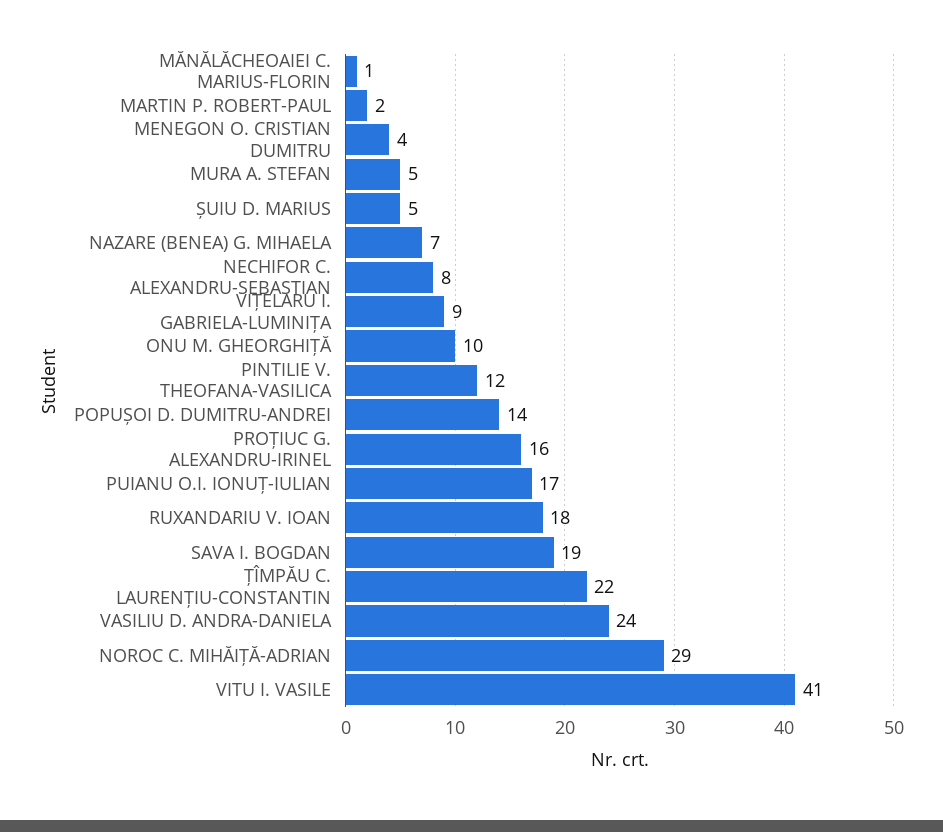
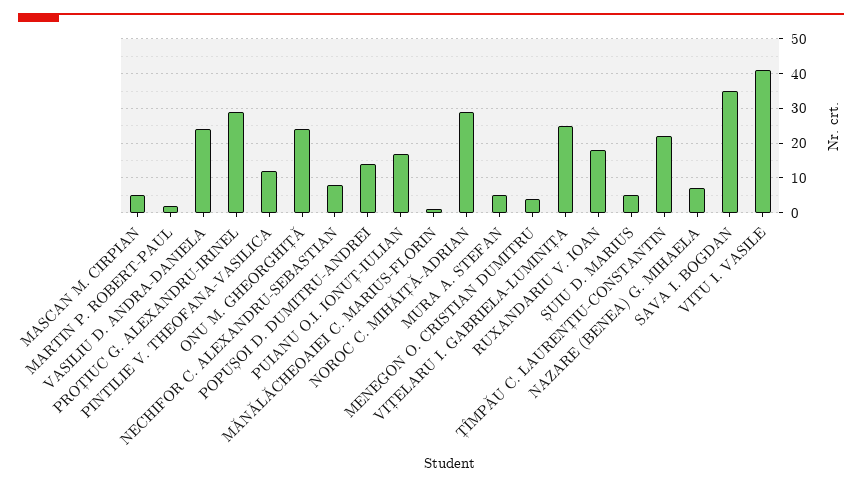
VIȚELARU I. GABRIELA-LUMINIȚA: 9 -> 25
ONU M. GHEORGHIȚĂ: 10 -> 25
PROȚIUC G. ALEXANDRU-IRINEL: 16 -> 30
SAVA I. BOGDAN: 19 -> 35
MASCAN M. CIRPIAN: none -> 5

